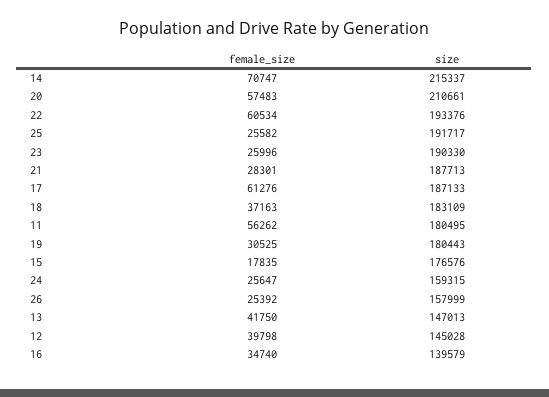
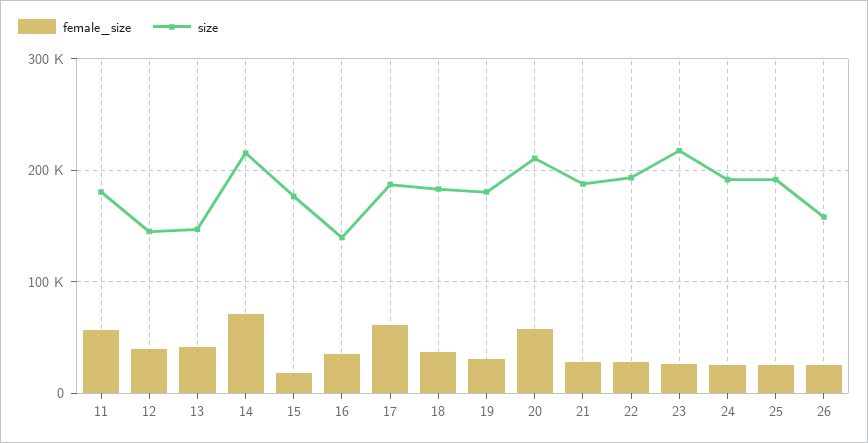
female_size, 22: 60534 -> 30000
size, 23: 190330 -> 220000
size, 24: 159315 -> 190000

